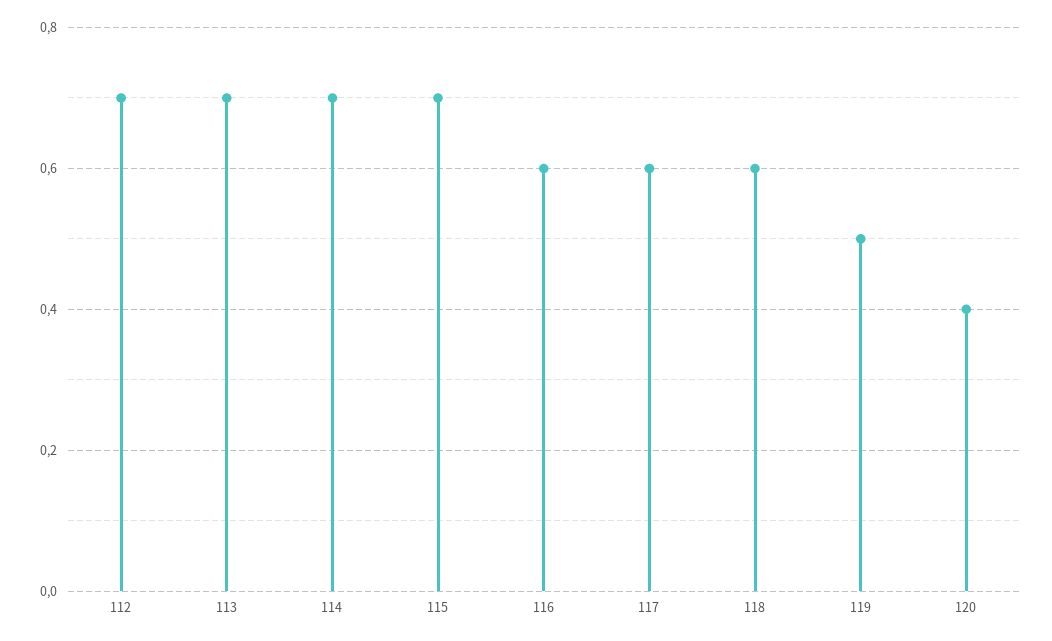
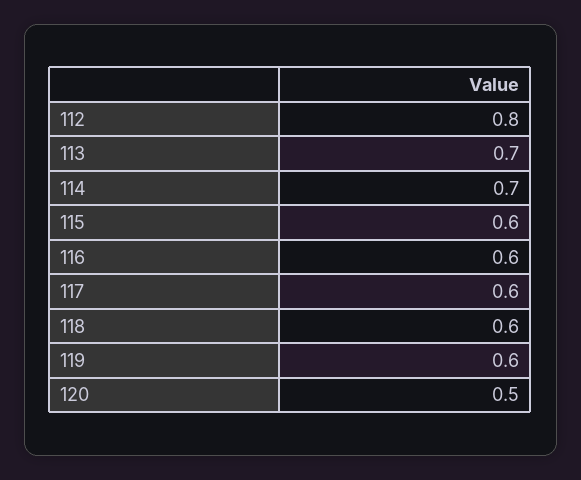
112: 0.7 -> 0.8
115: 0.7 -> 0.6
119: 0.5 -> 0.6
120: 0.4 -> 0.5

